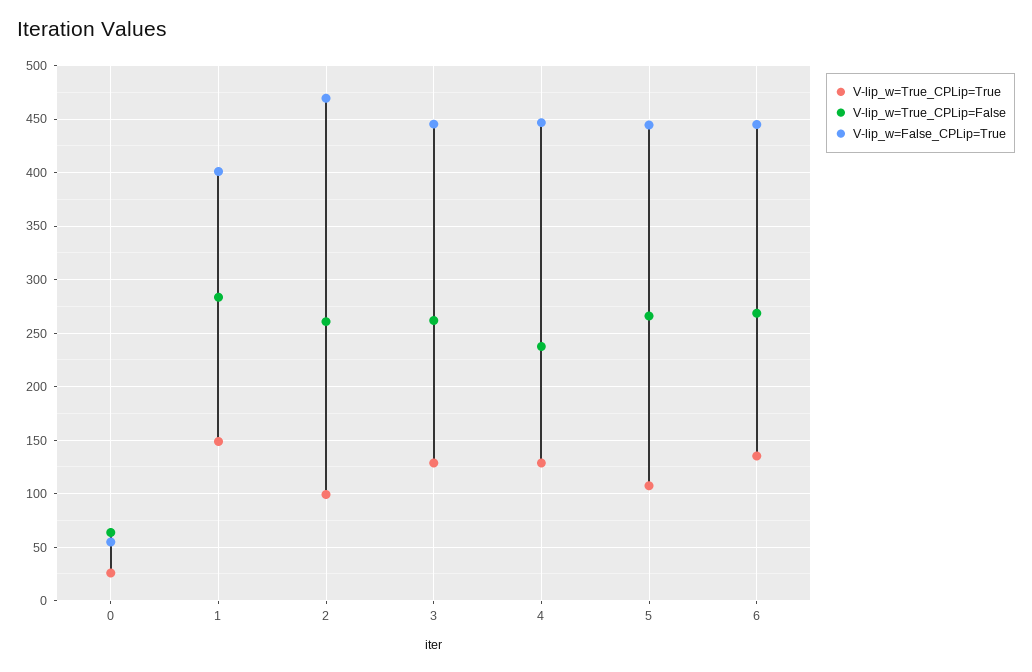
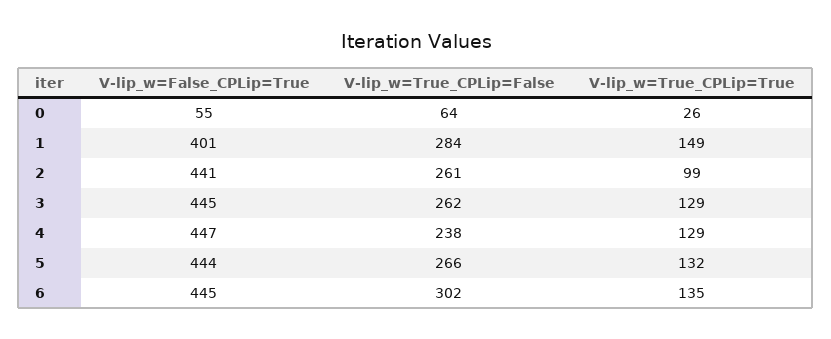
V-lip_w=False_CPLip=True, 2: 470 -> 441
V-lip_w=True_CPLip=True, 5: 110 -> 132
V-lip_w=True_CPLip=False, 6: 270 -> 302

